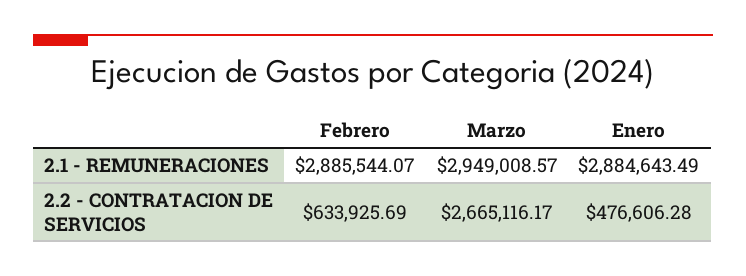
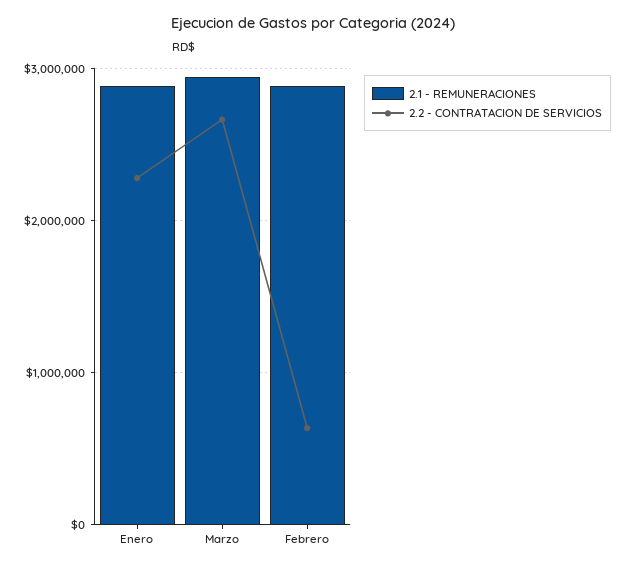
2.2 - CONTRATACION DE SERVICIOS, Enero: 476606.28 -> 2300000

